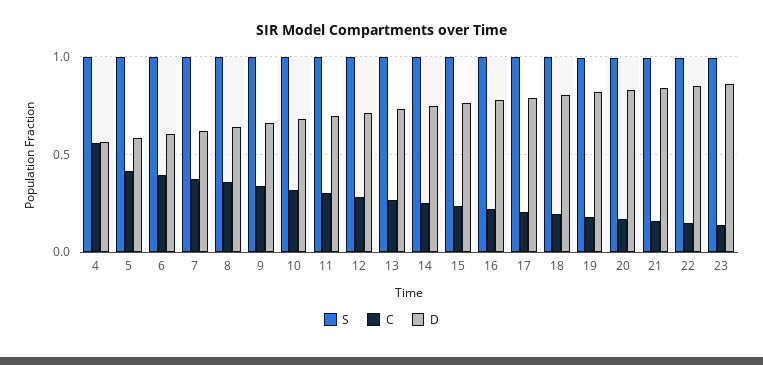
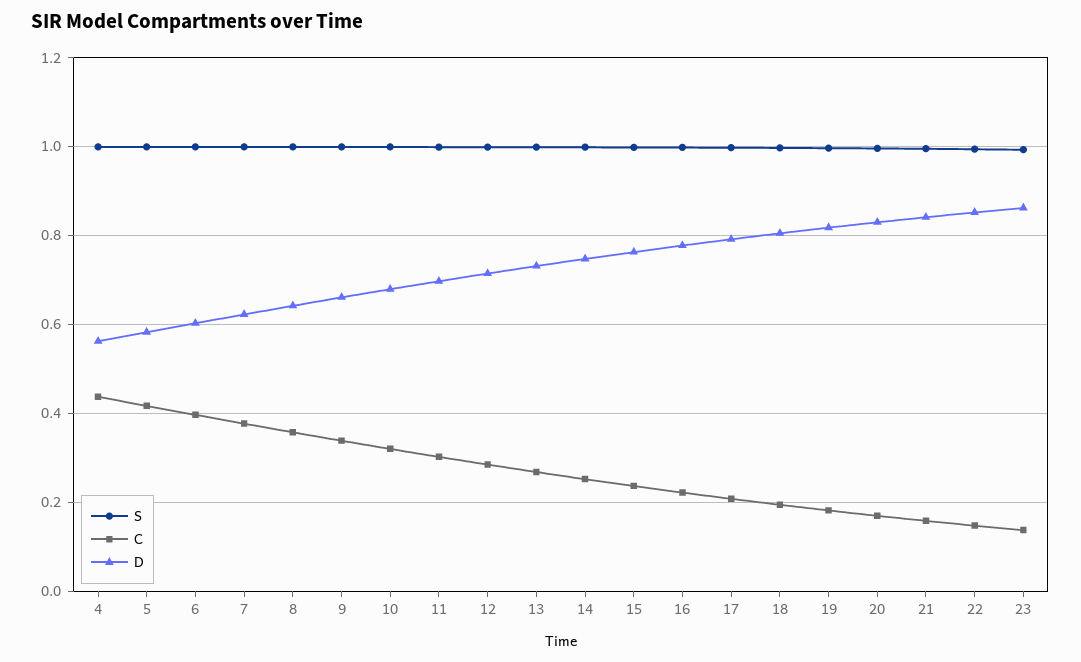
C, 4: 0.55 -> 0.44

